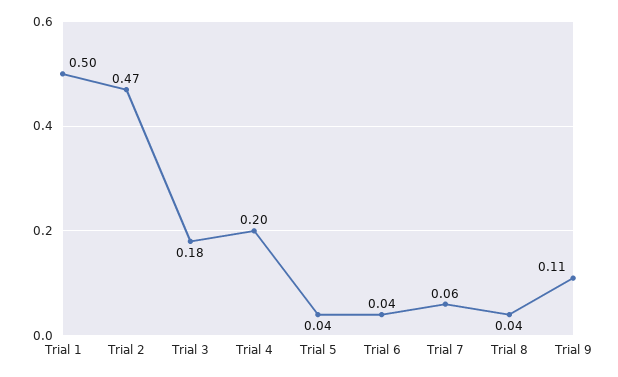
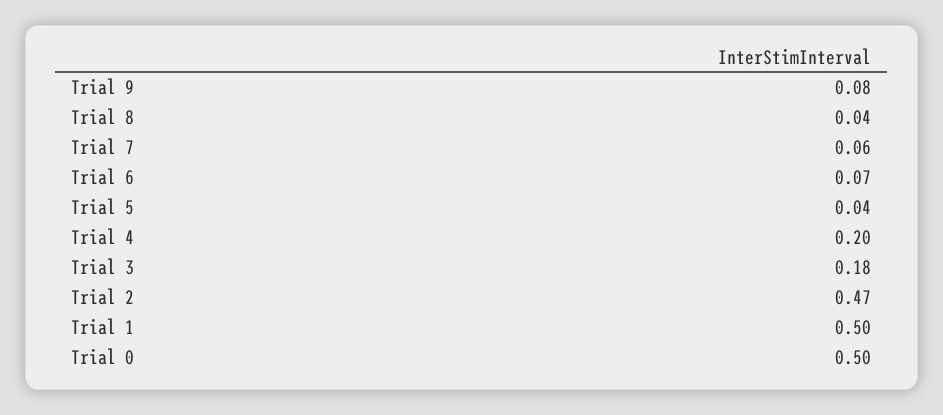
Trial 6: 0.04 -> 0.07
Trial 9: 0.11 -> 0.08
Trial 0: none -> 0.5

